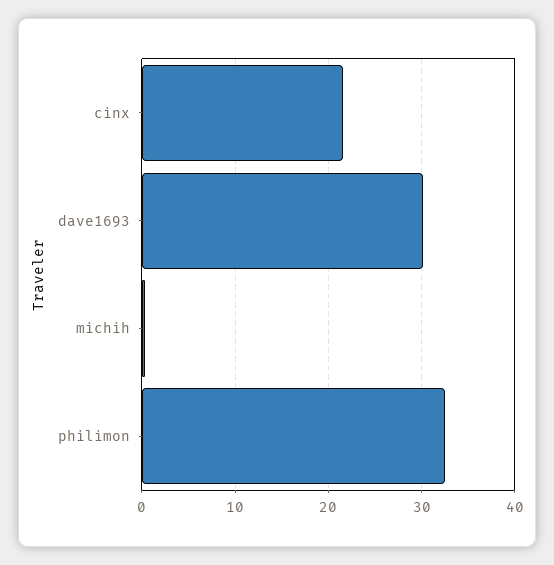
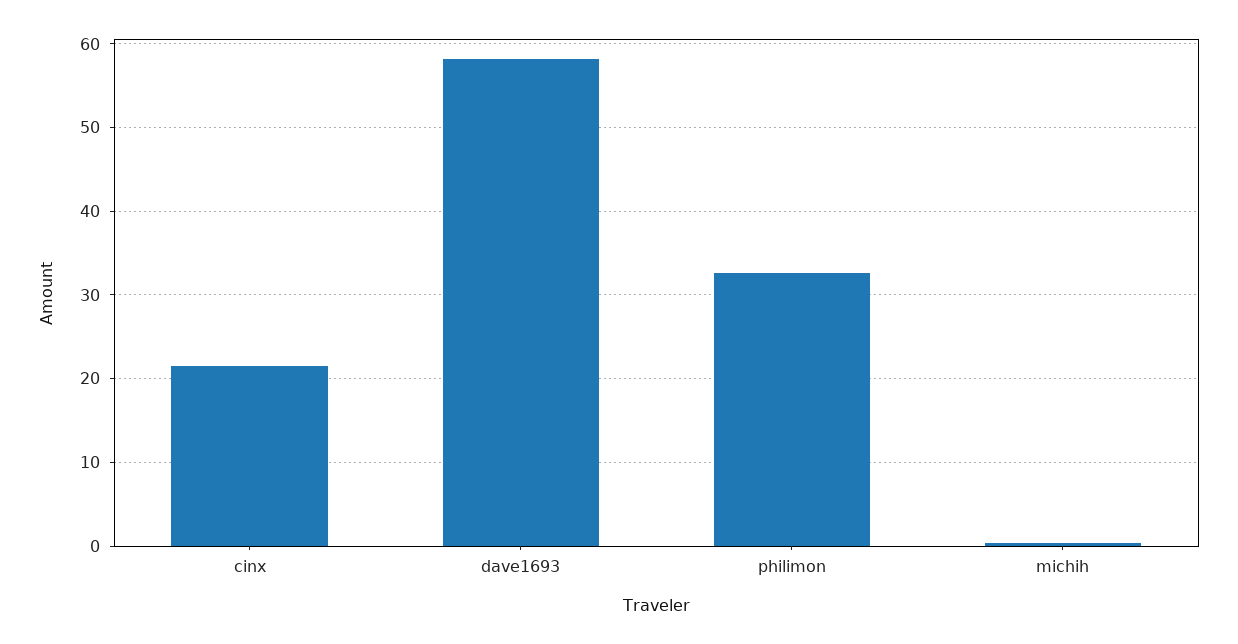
dave1693: 30 -> 58

